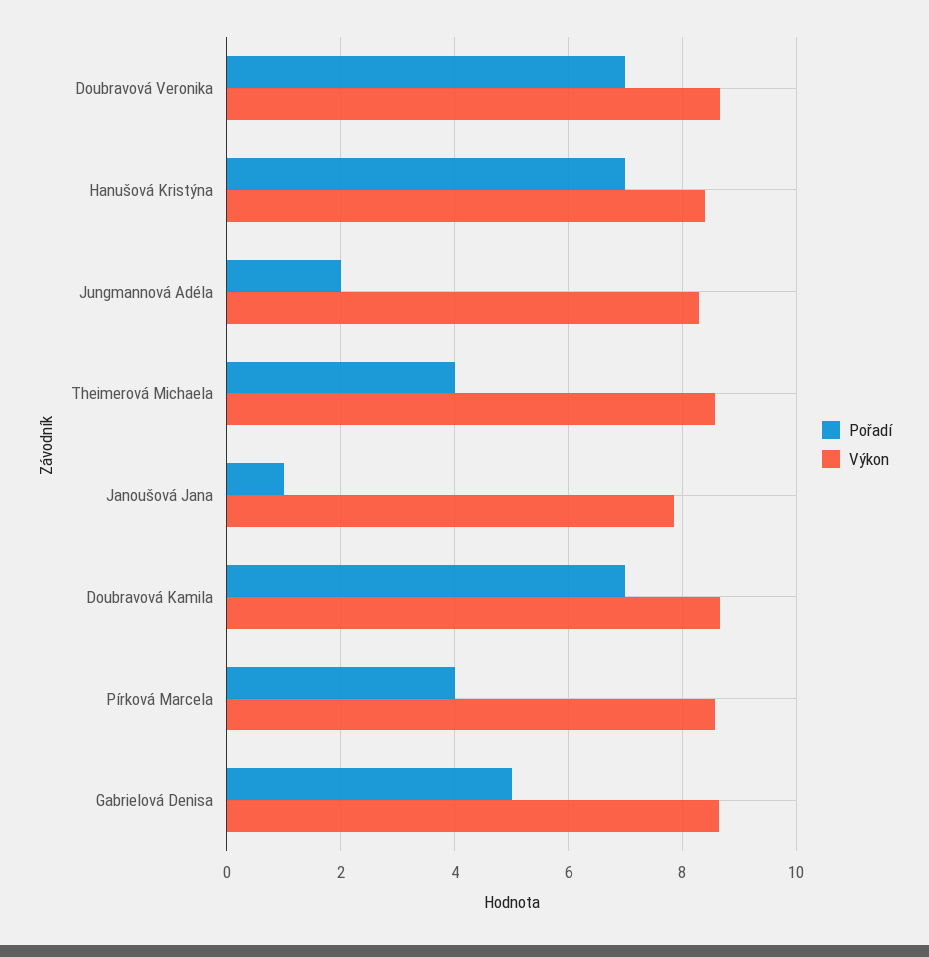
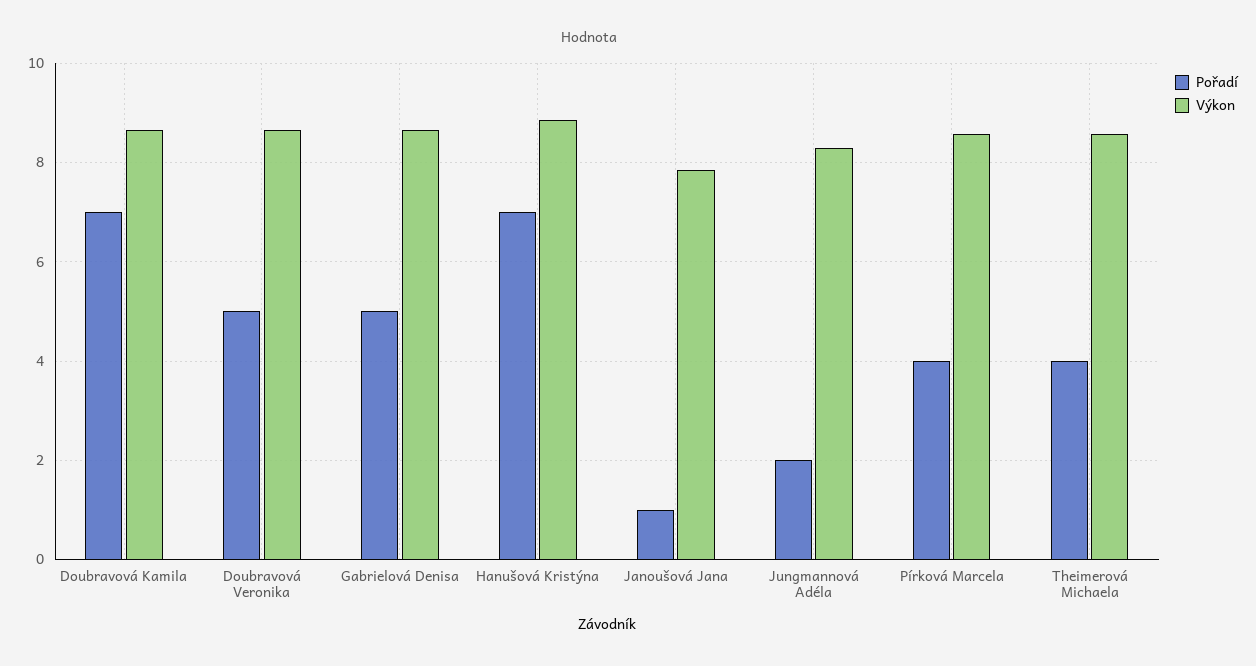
Pořadí, Doubravová Veronika: 7 -> 5
Výkon, Hanušová Kristýna: 8.4 -> 8.8

